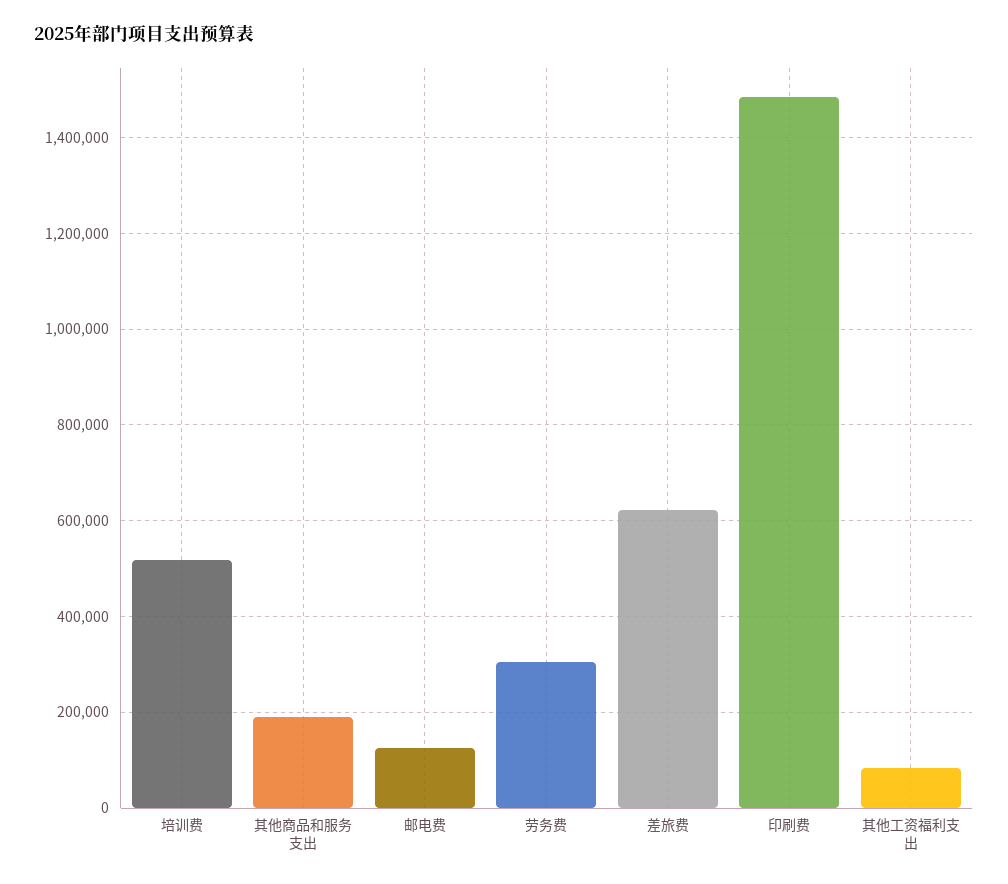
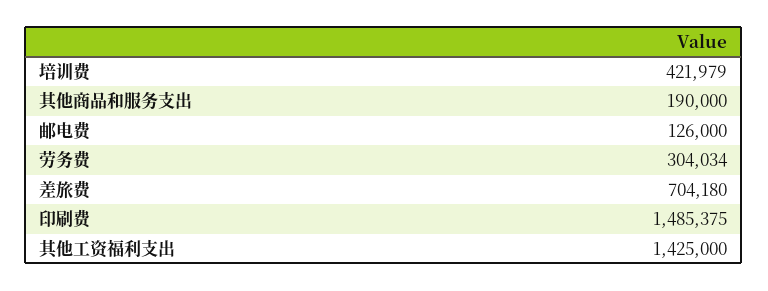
培训费: 520000 -> 421979
差旅费: 620000 -> 704180
其他工资福利支出: 80000 -> 1425000

